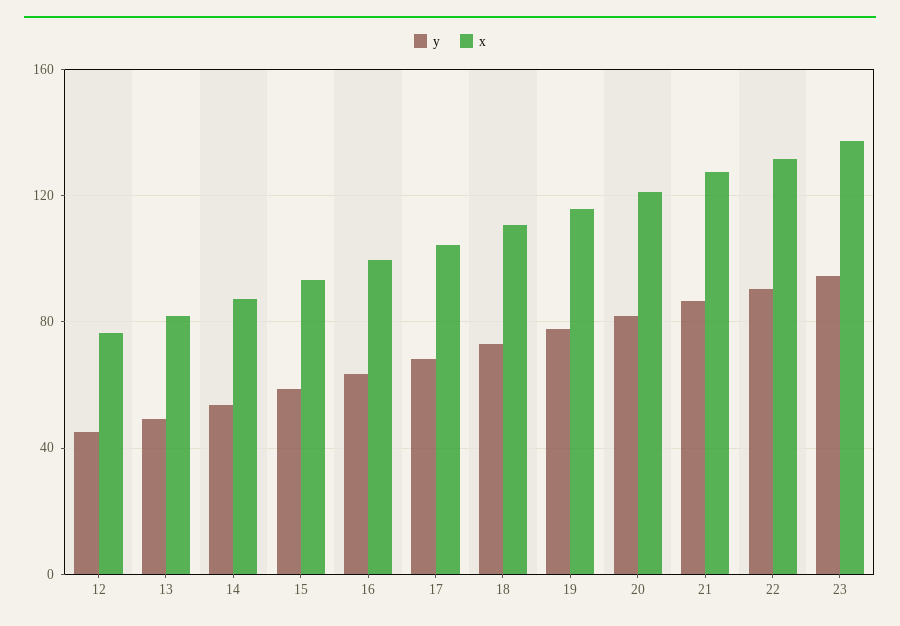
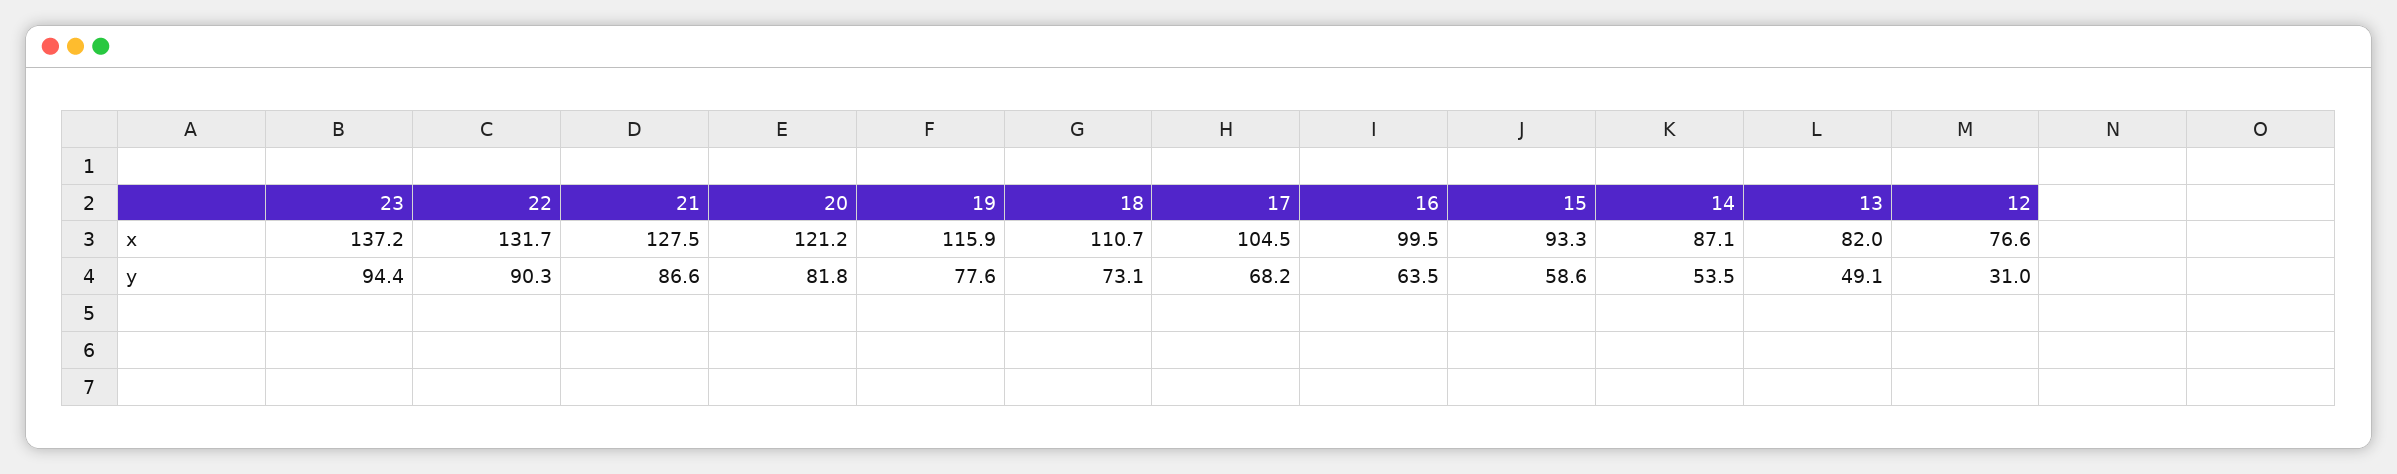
y, 12: 45 -> 31

